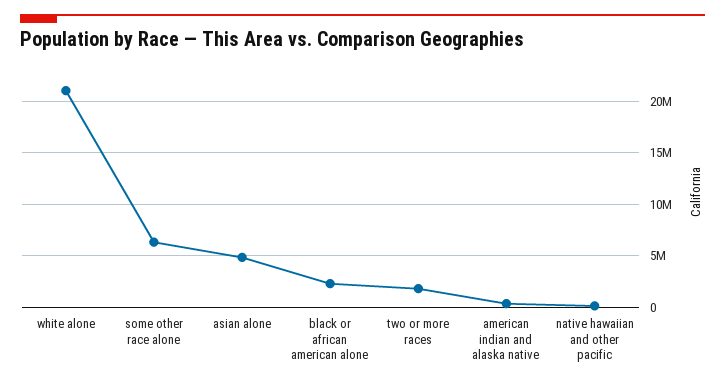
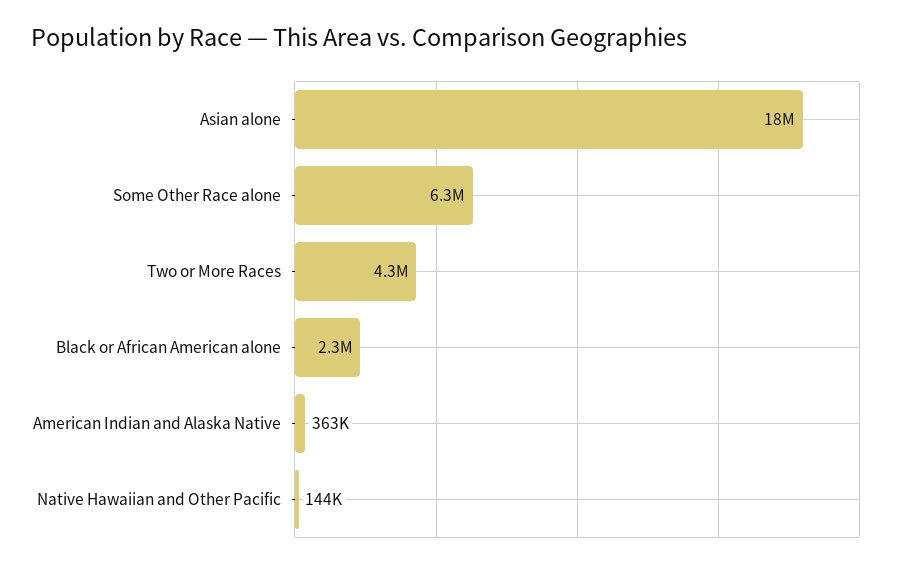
white alone: 21000000 -> none
asian alone: 5000000 -> 18000000
two or more races: 2000000 -> 4300000

